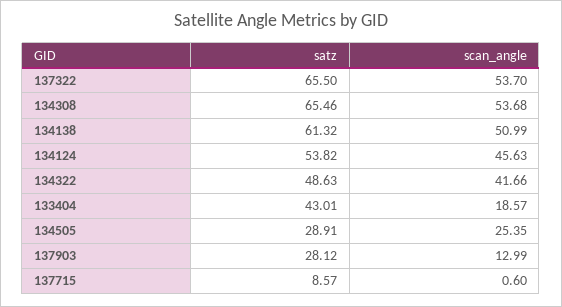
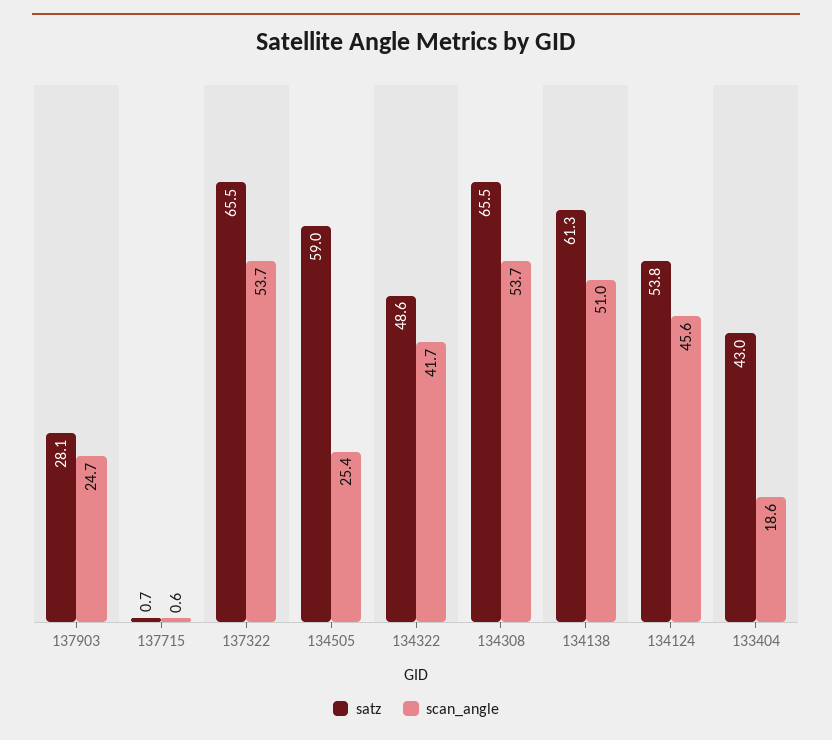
satz, 134505: 28.91 -> 59
scan_angle, 137903: 12.99 -> 24.7
satz, 137715: 8.57 -> 0.7

